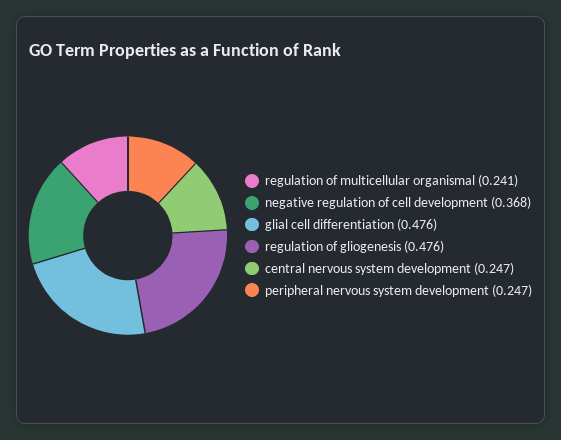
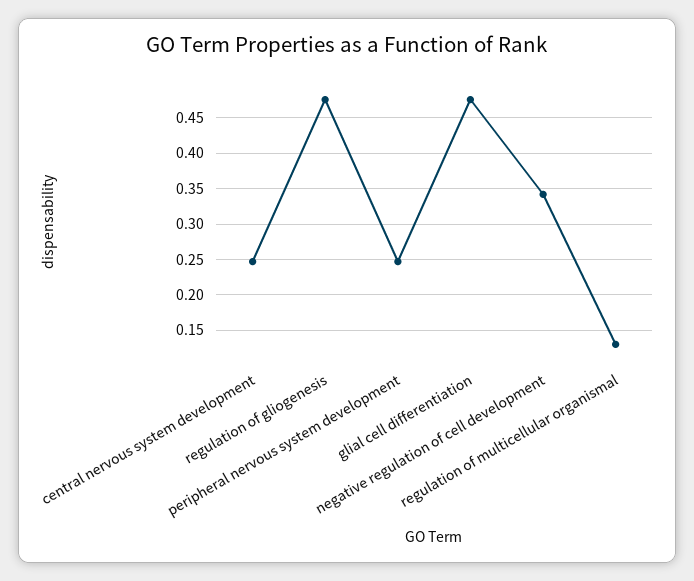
regulation of multicellular organismal: 0.241 -> 0.13
negative regulation of cell development: 0.368 -> 0.34

